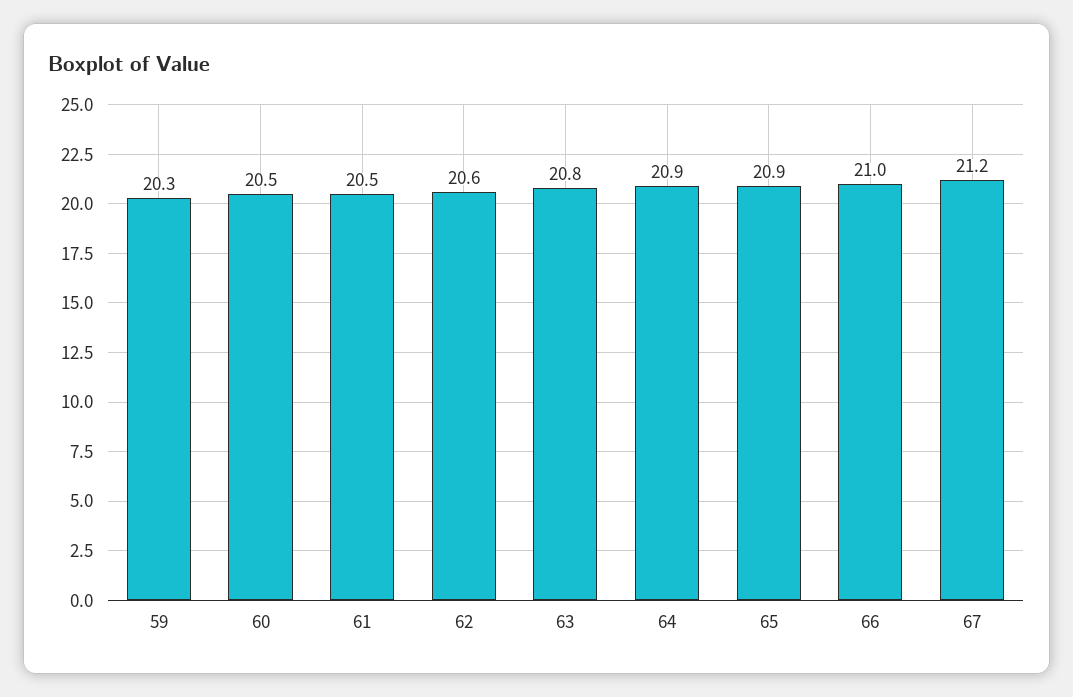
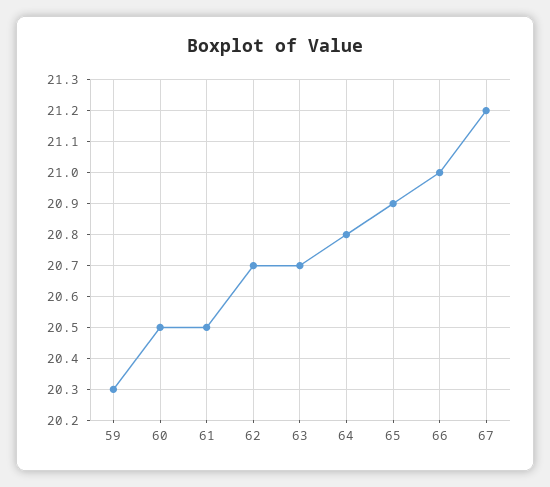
62: 20.6 -> 20.7
63: 20.8 -> 20.7
64: 20.9 -> 20.8

